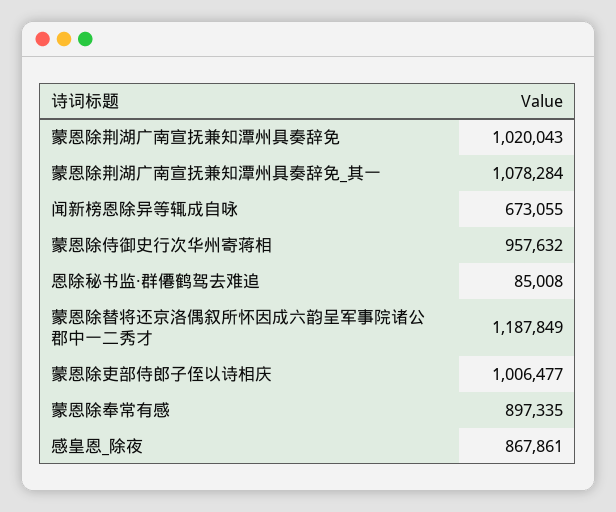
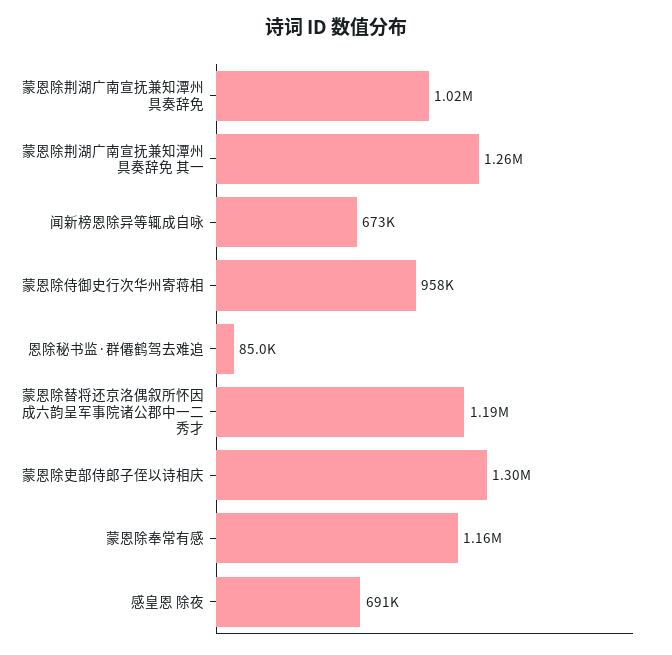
蒙恩除荆湖广南宣抚兼知潭州具奏辞免_其一: 1078284 -> 1260000
蒙恩除吏部侍郎子侄以诗相庆: 1006477 -> 1300000
蒙恩除奉常有感: 897335 -> 1160000
感皇恩_除夜: 867861 -> 691000

